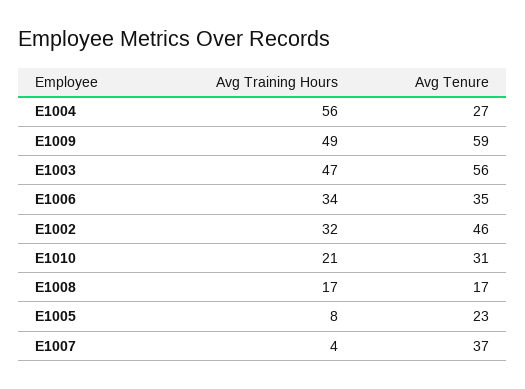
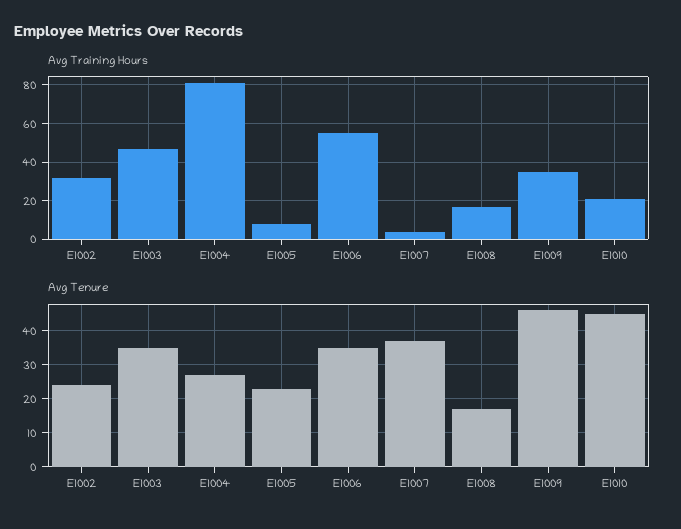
Avg Training Hours, E1004: 56 -> 80
Avg Training Hours, E1009: 49 -> 35
Avg Tenure, E1009: 59 -> 45
Avg Tenure, E1003: 56 -> 35
Avg Training Hours, E1006: 34 -> 55
Avg Tenure, E1002: 46 -> 25
Avg Tenure, E1010: 31 -> 45

